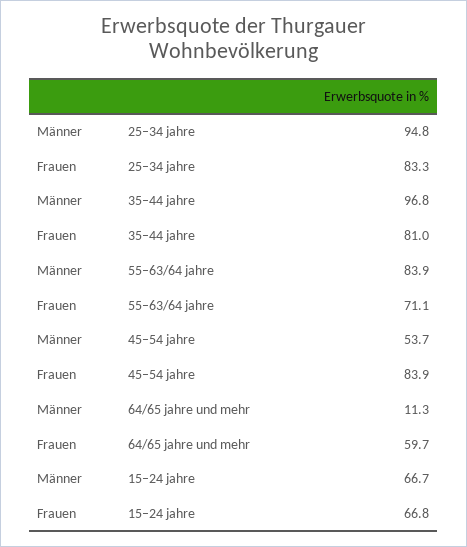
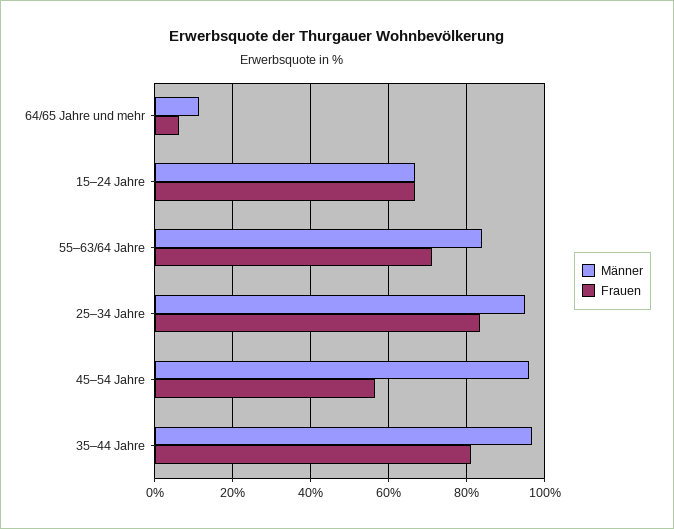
Männer, 45–54 jahre: 53.7 -> 96
Frauen, 45–54 jahre: 83.9 -> 56
Frauen, 64/65 jahre und mehr: 59.7 -> 6

